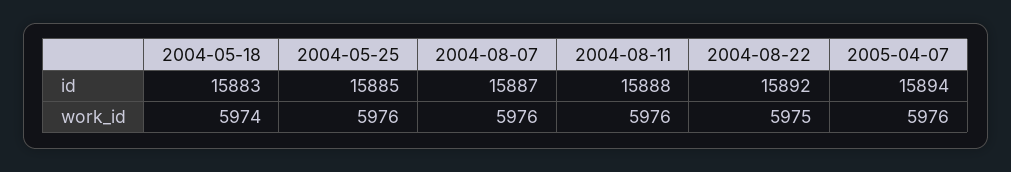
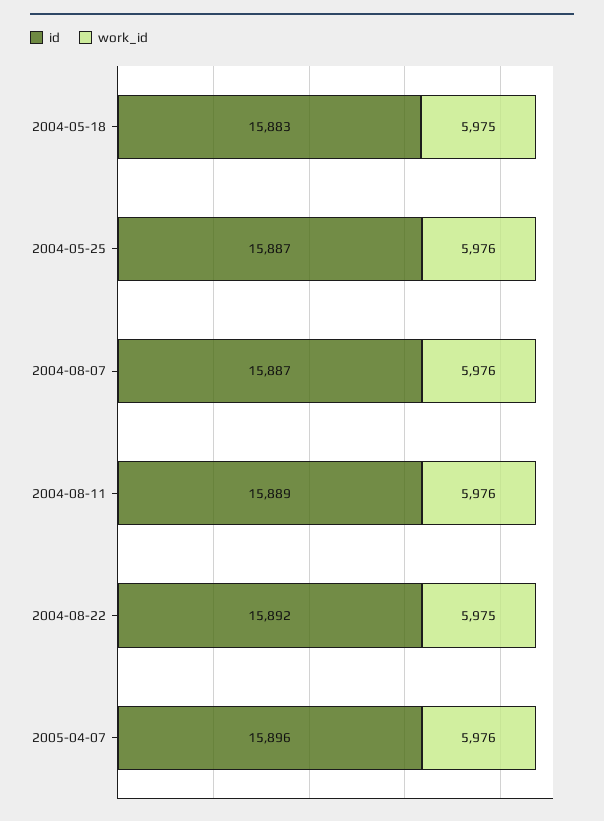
id, 2004-05-25: 15885 -> 15887
id, 2004-08-11: 15888 -> 15889
id, 2005-04-07: 15894 -> 15896
work_id, 2004-05-18: 5974 -> 5975

